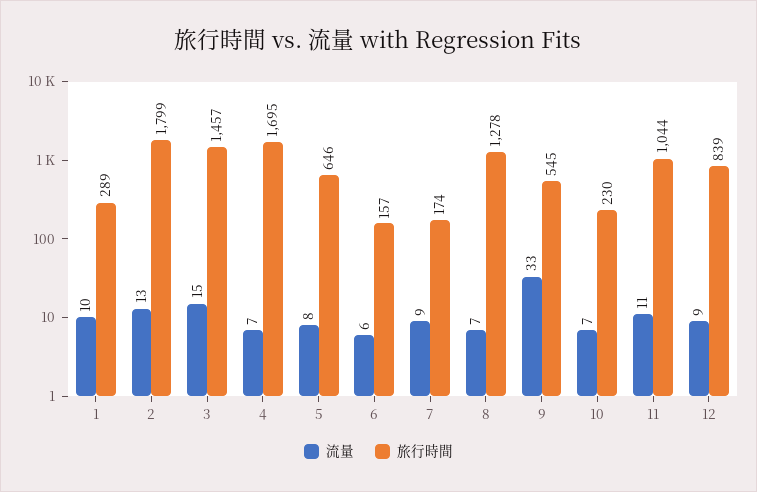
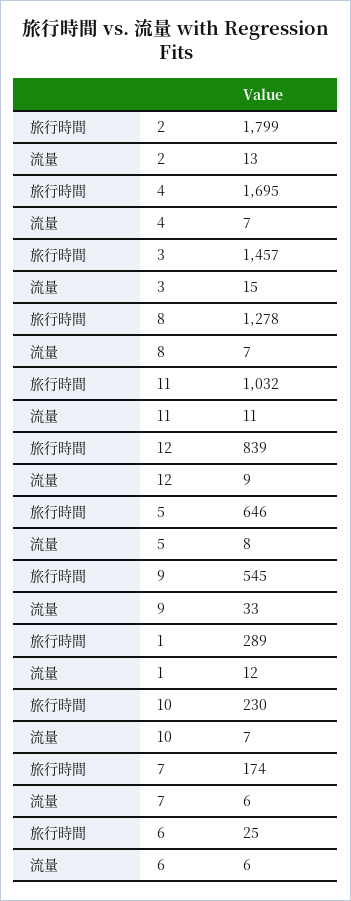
流量, 1: 10 -> 12
旅行時間, 6: 157 -> 25
流量, 7: 9 -> 6
旅行時間, 11: 1044 -> 1032

